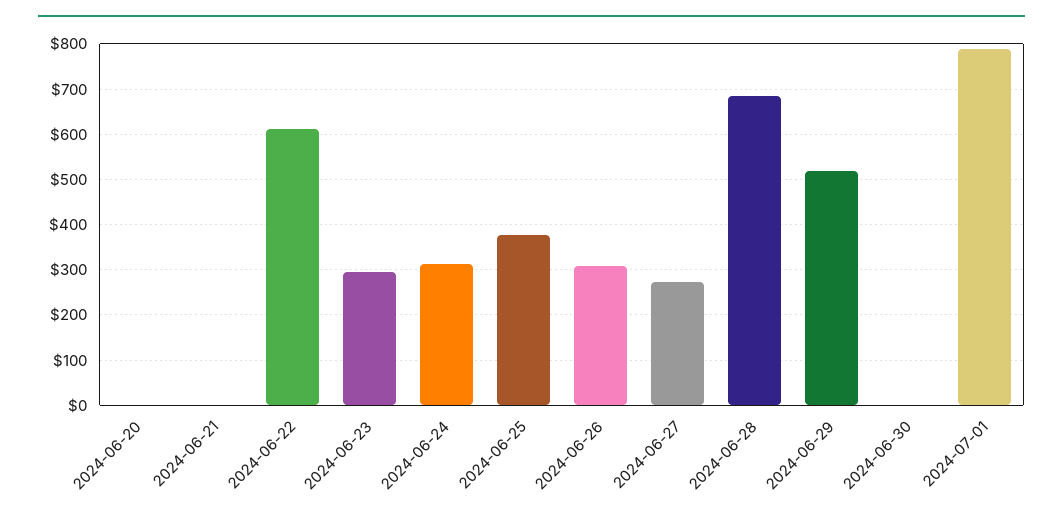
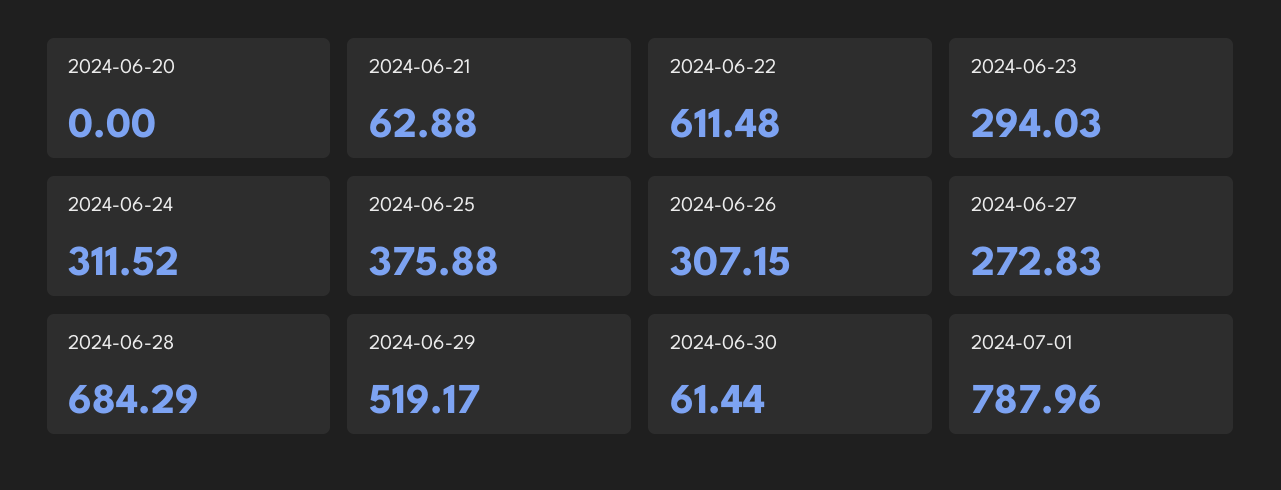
2024-06-21: 0 -> 62.88
2024-06-30: 0 -> 61.44

